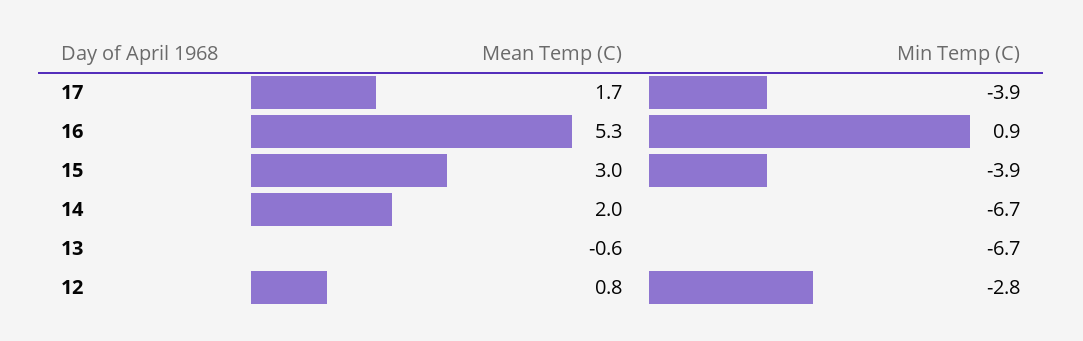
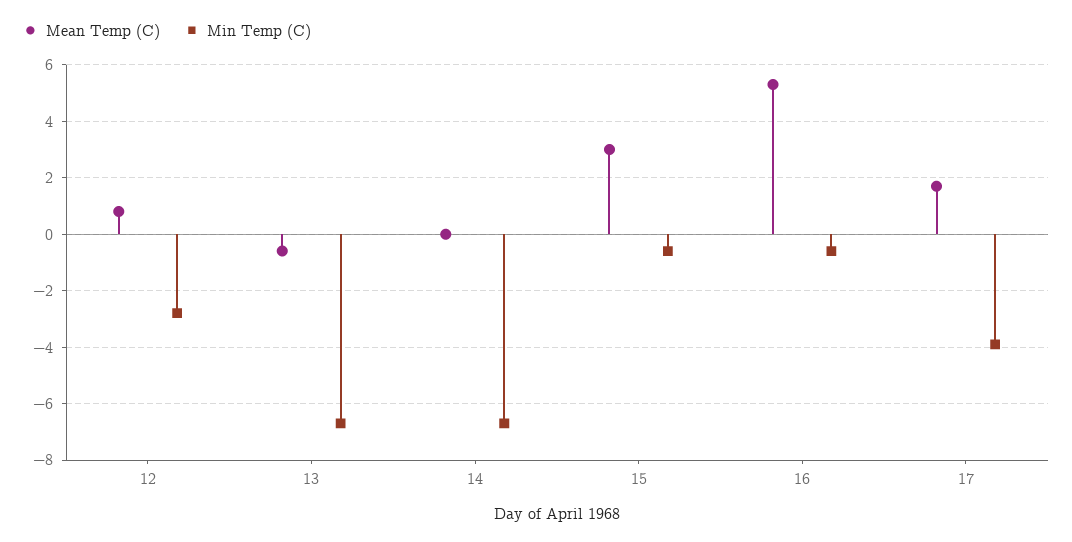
Min Temp (C), 16: 0.9 -> -0.5
Min Temp (C), 15: -3.9 -> -0.5
Mean Temp (C), 14: 2 -> 0

